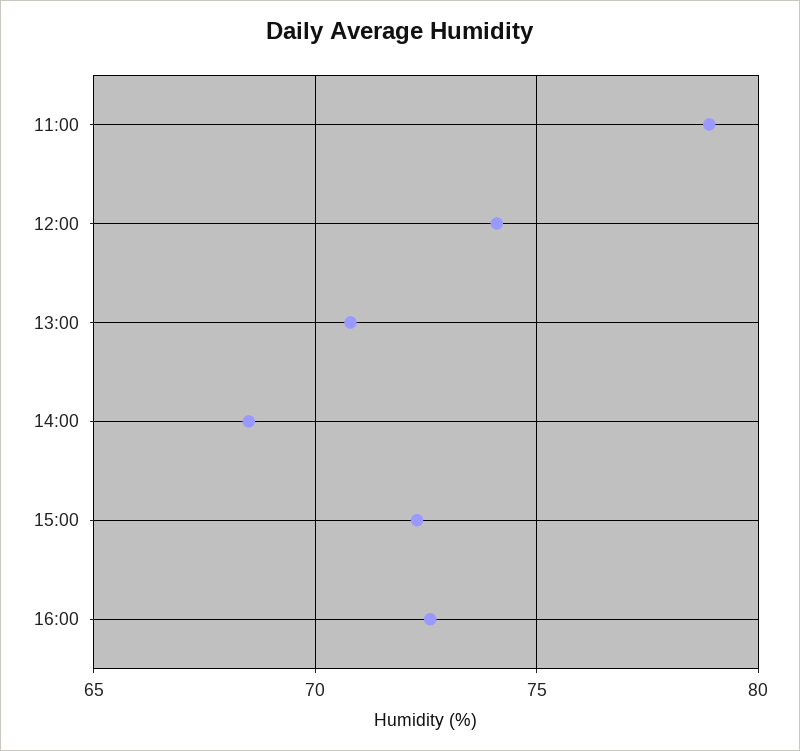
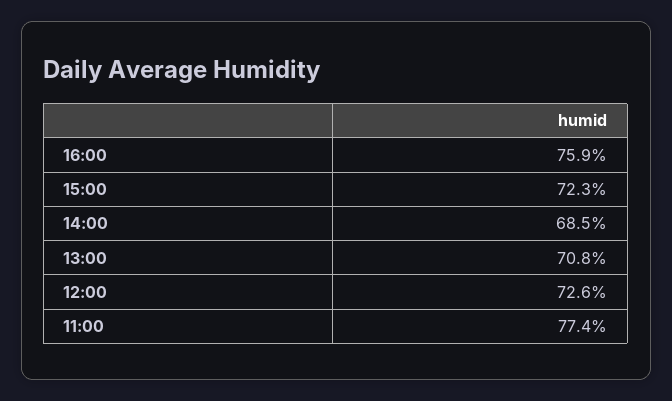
11:00: 79 -> 77.4
12:00: 74 -> 72.6
16:00: 72.5 -> 75.9

